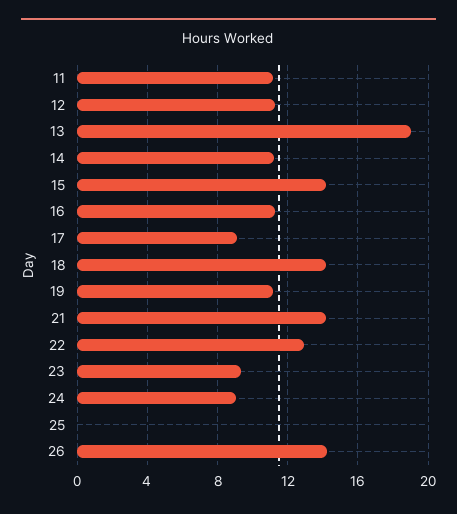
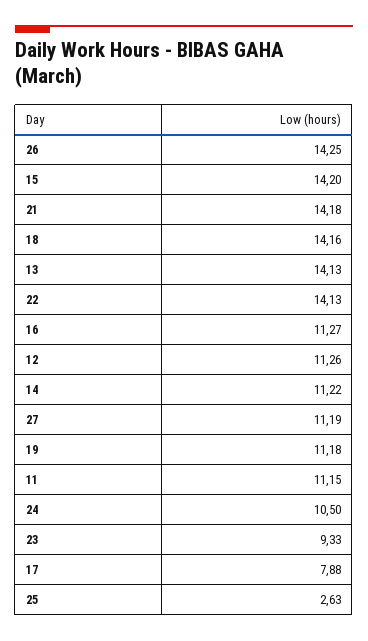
13: 19 -> 14.13
17: 9 -> 7.88
22: 13 -> 14.13
24: 9 -> 10.5
25: 0 -> 2.63
27: none -> 11.19

